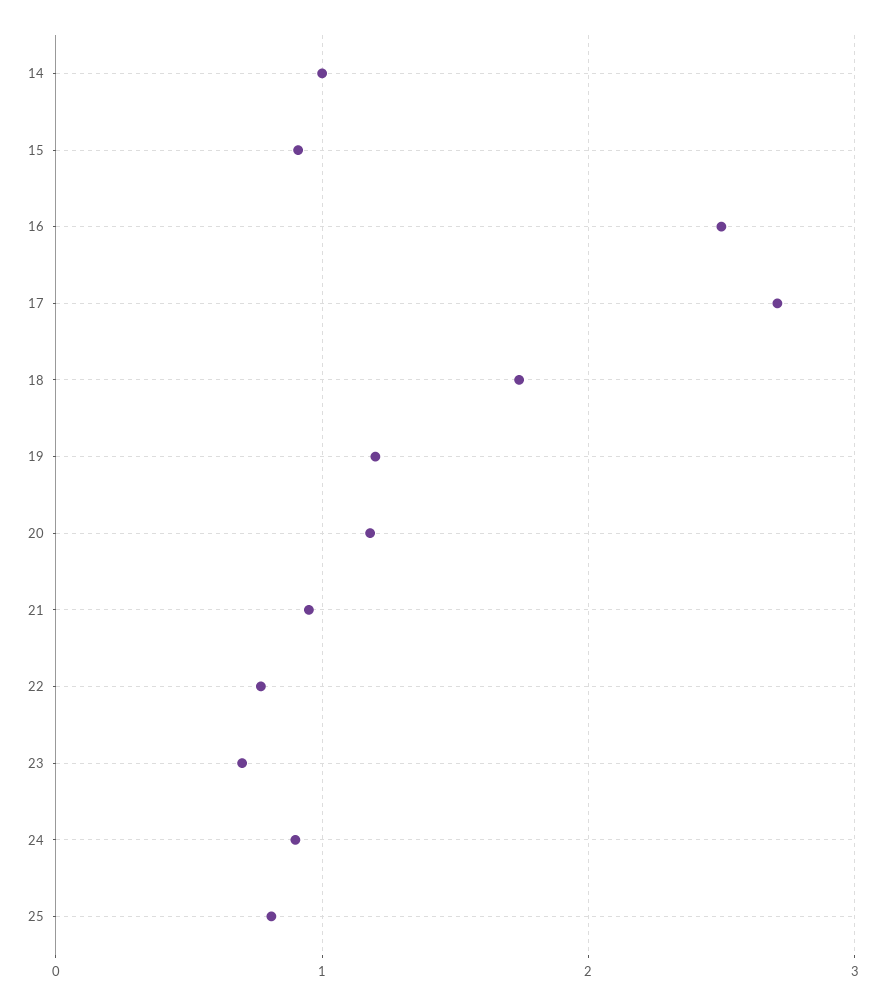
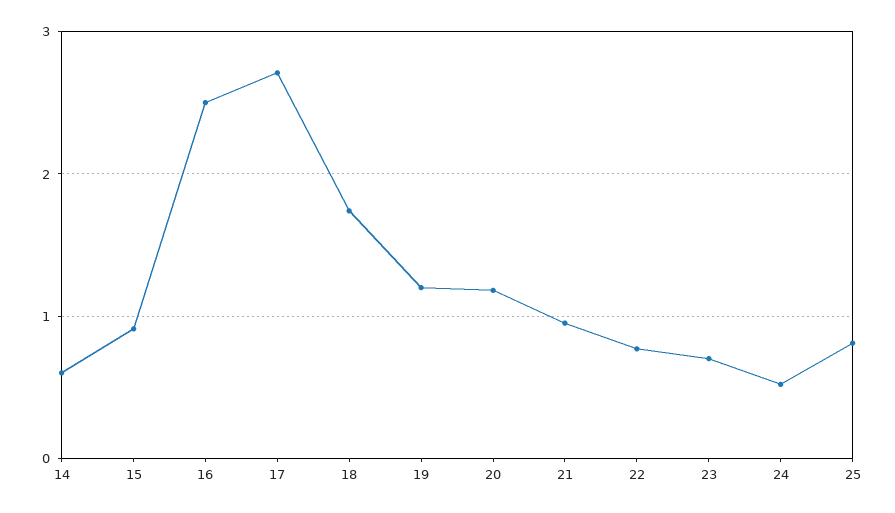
14: 1 -> 0.6
24: 0.9 -> 0.5

